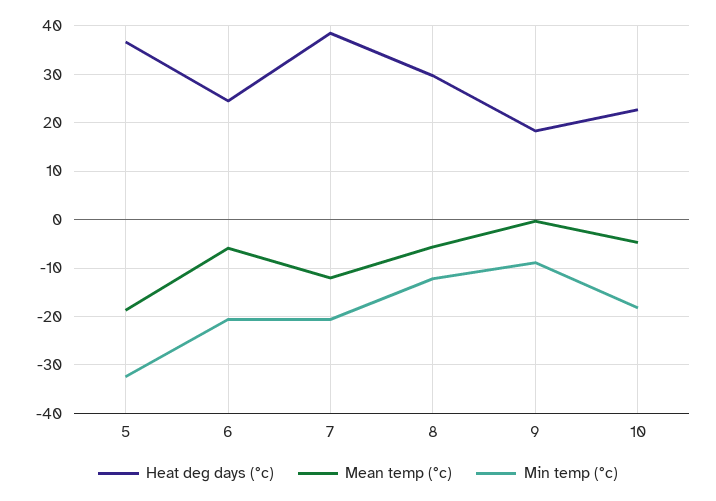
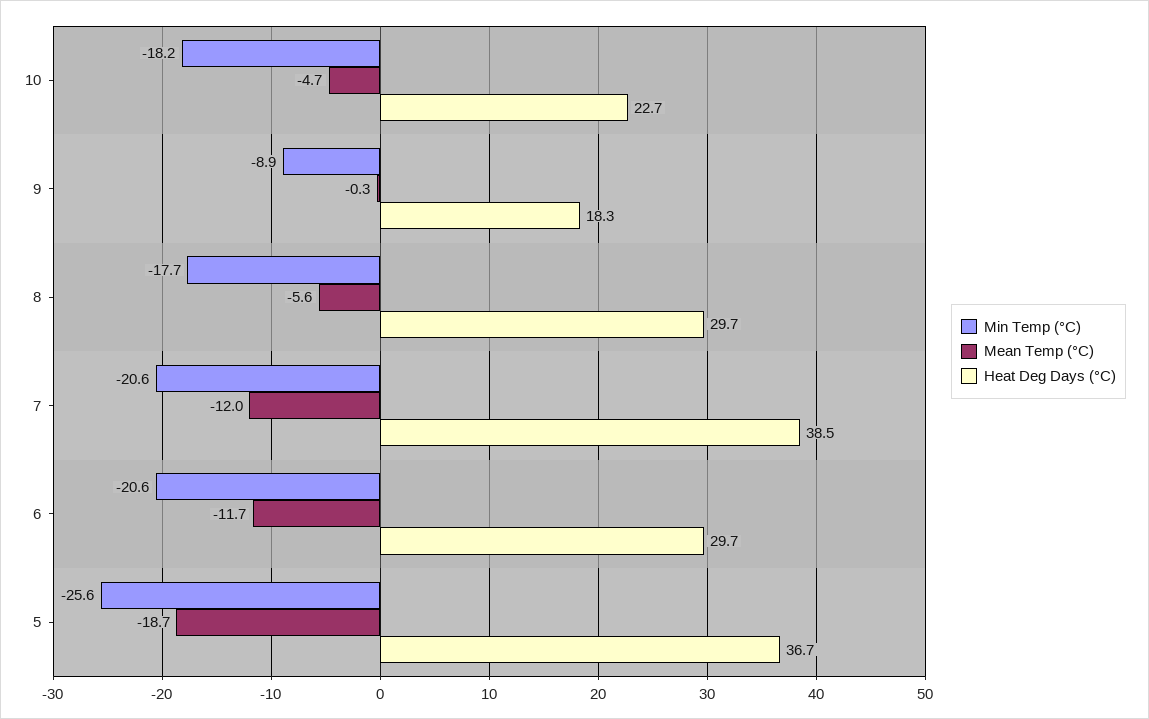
Min temp (°c), 5: -32 -> -25.6
Heat deg days (°c), 6: 24 -> 29.7
Mean temp (°c), 6: -6 -> -11.7
Min temp (°c), 8: -12 -> -17.7

